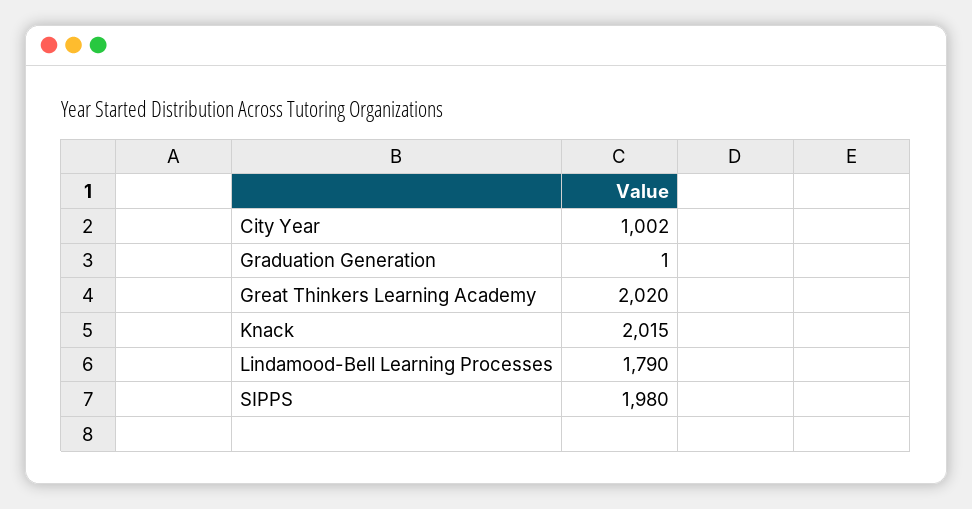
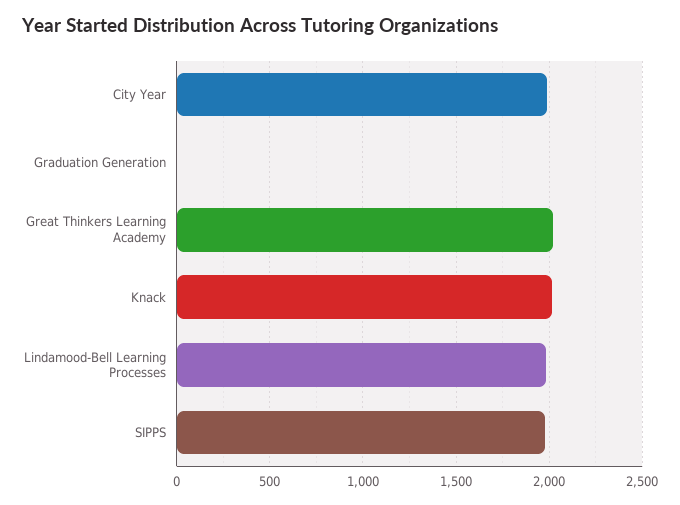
City Year: 1002 -> 2000
Lindamood-Bell Learning Processes: 1790 -> 2000

